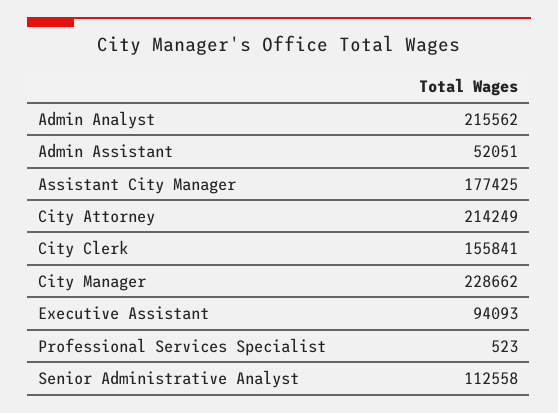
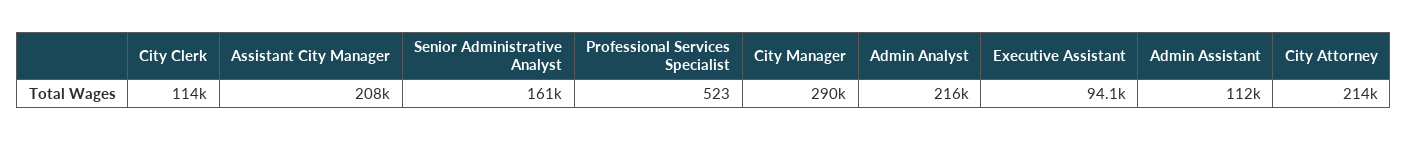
Admin Assistant: 52051 -> 112000
Assistant City Manager: 177425 -> 208000
City Clerk: 155841 -> 114000
City Manager: 228662 -> 290000
Senior Administrative Analyst: 112558 -> 161000

